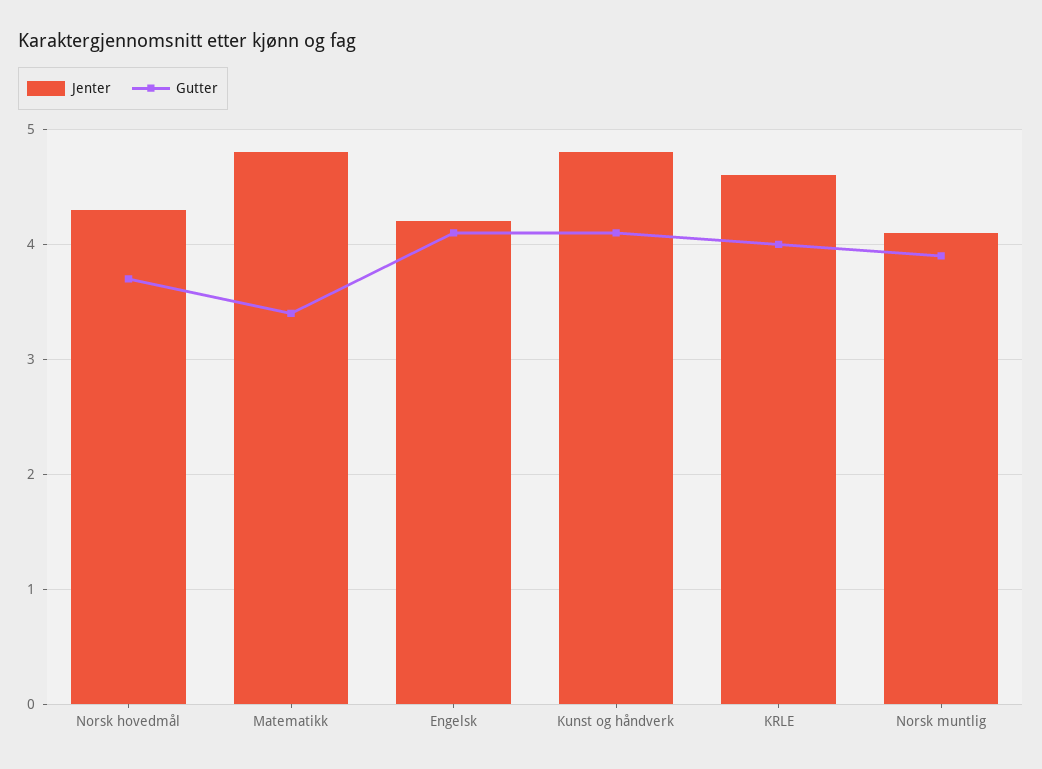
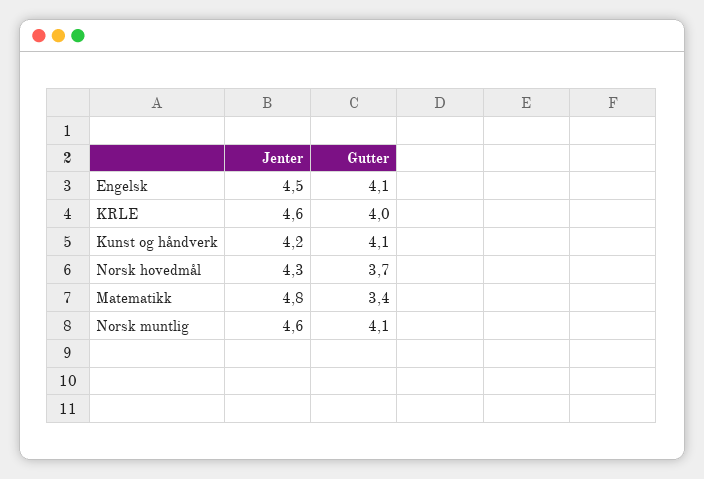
Jenter, Engelsk: 4.2 -> 4.5
Jenter, Kunst og håndverk: 4.8 -> 4.2
Jenter, Norsk muntlig: 4.1 -> 4.6
Gutter, Norsk muntlig: 3.9 -> 4.1

